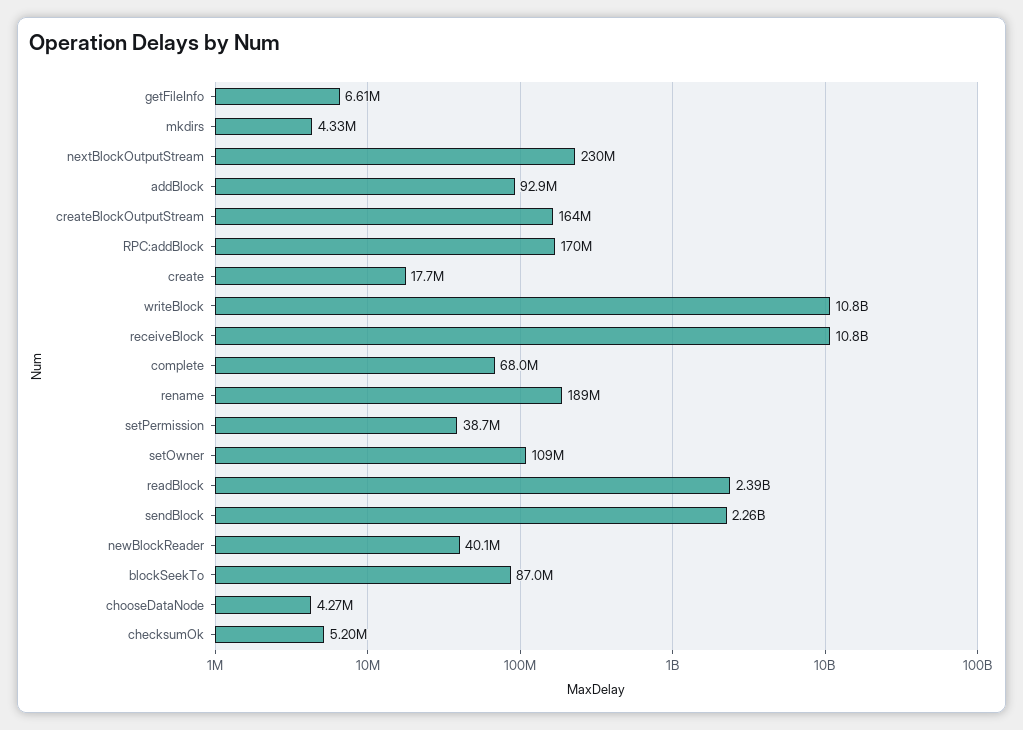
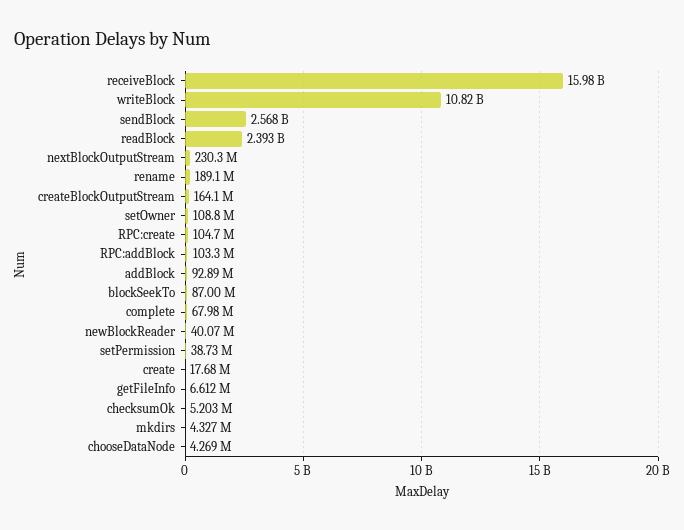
RPC:addBlock: 170000000 -> 103300000
receiveBlock: 10800000000 -> 15980000000
sendBlock: 2260000000 -> 2568000000
RPC:create: none -> 104700000

